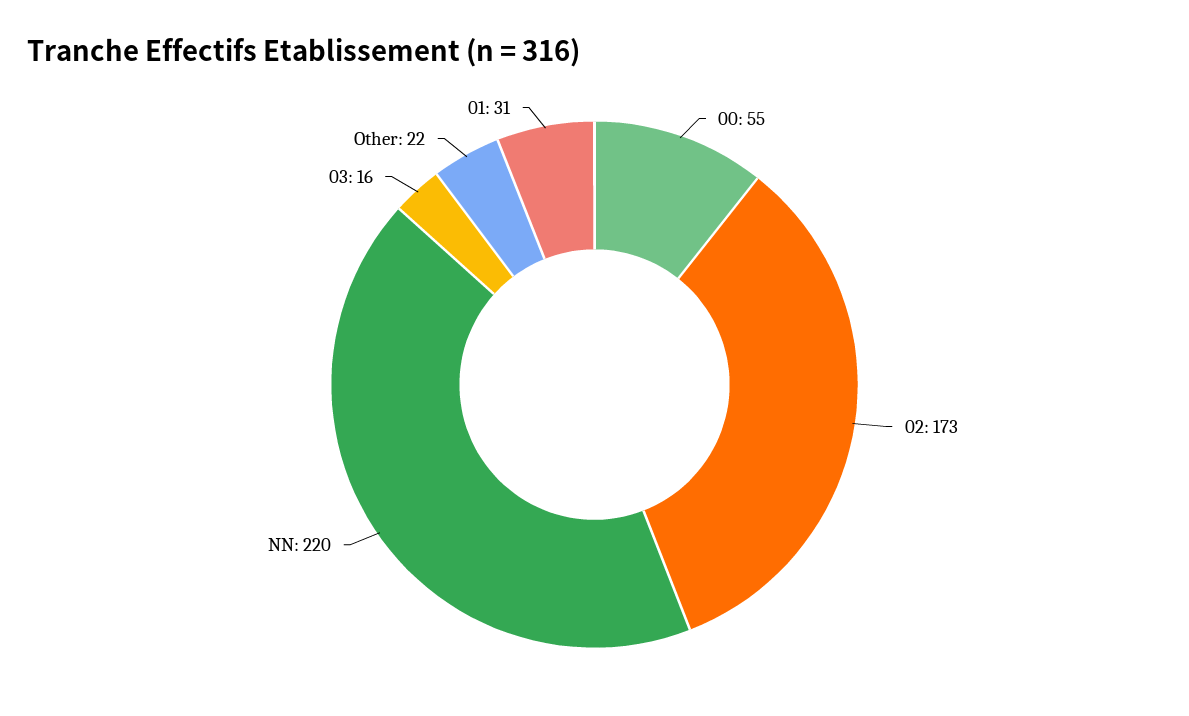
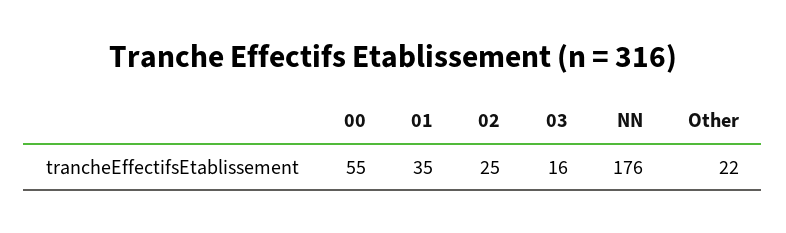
02: 173 -> 25
NN: 220 -> 176
01: 31 -> 35

